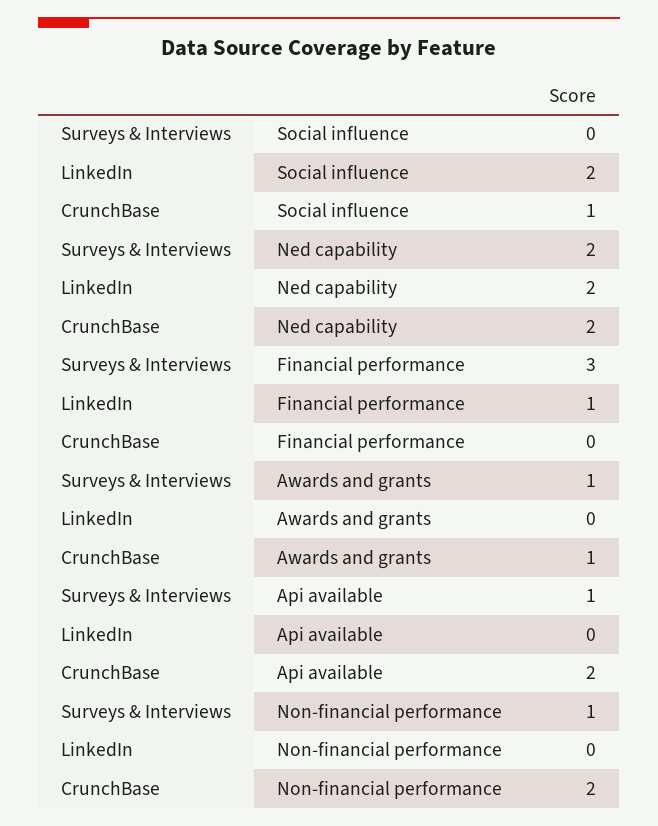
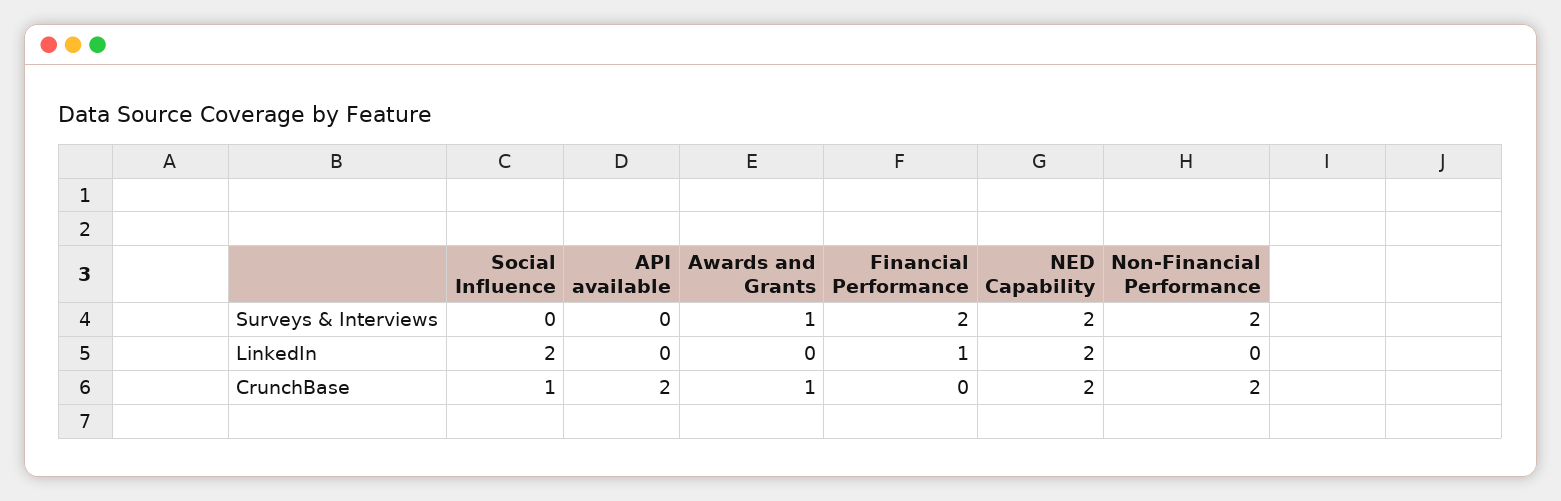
Surveys & Interviews, Financial performance: 3 -> 2
Surveys & Interviews, Api available: 1 -> 0
Surveys & Interviews, Non-financial performance: 1 -> 2

